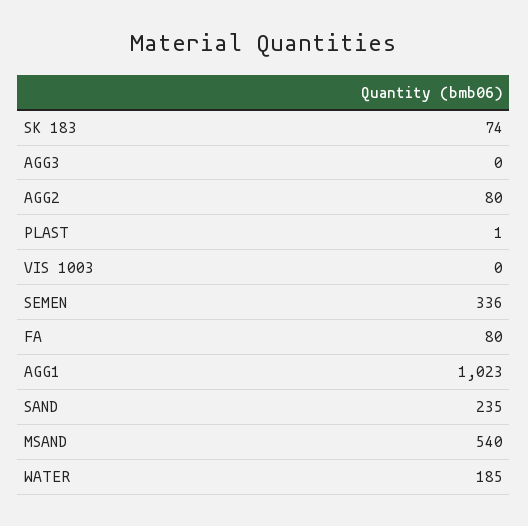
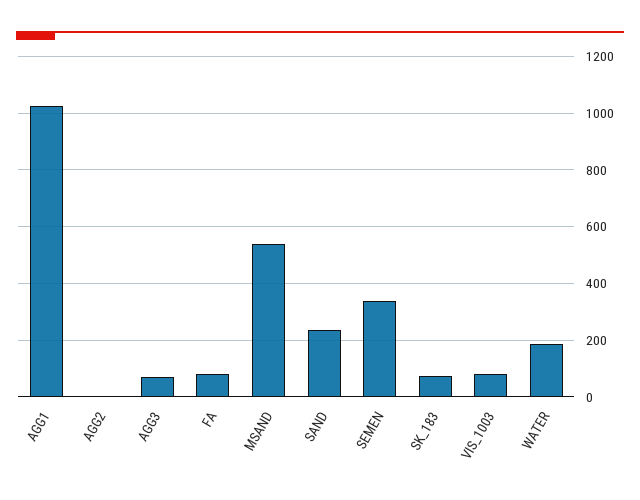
AGG3: 0 -> 75
AGG2: 80 -> 0
PLAST: 1 -> none
VIS 1003: 0 -> 75

